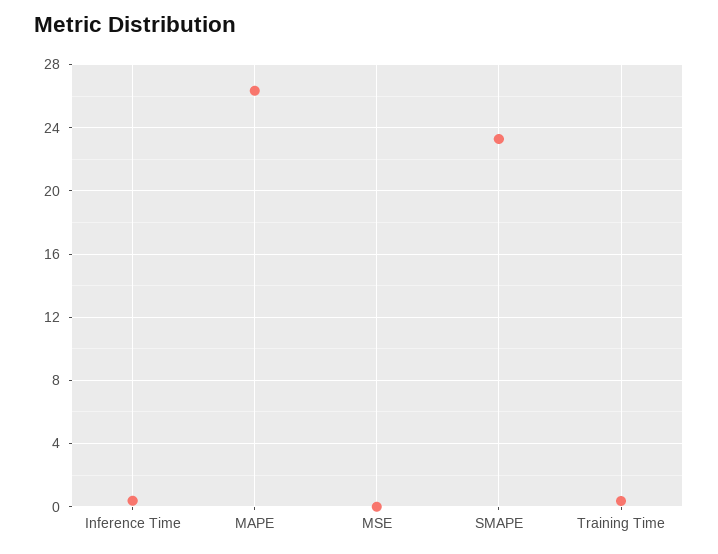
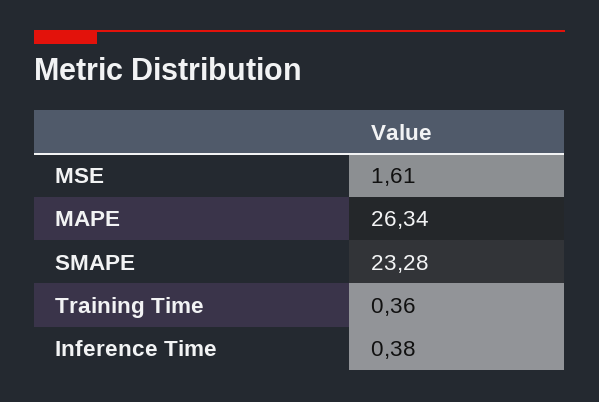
MSE: 0 -> 1.61

